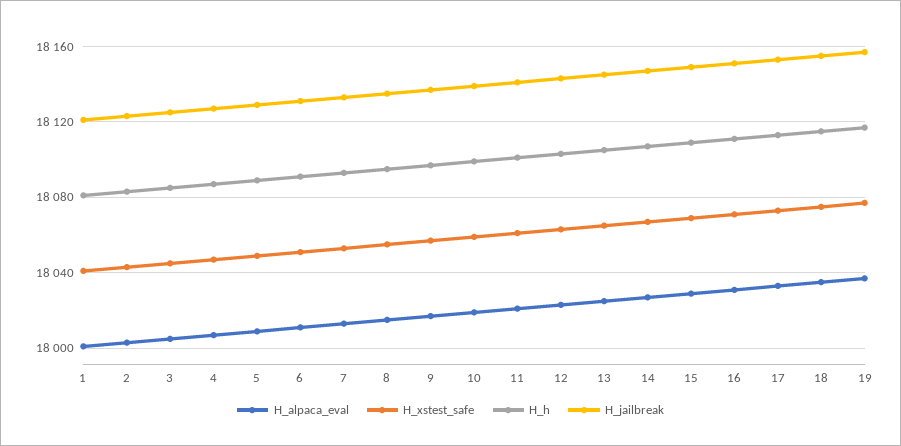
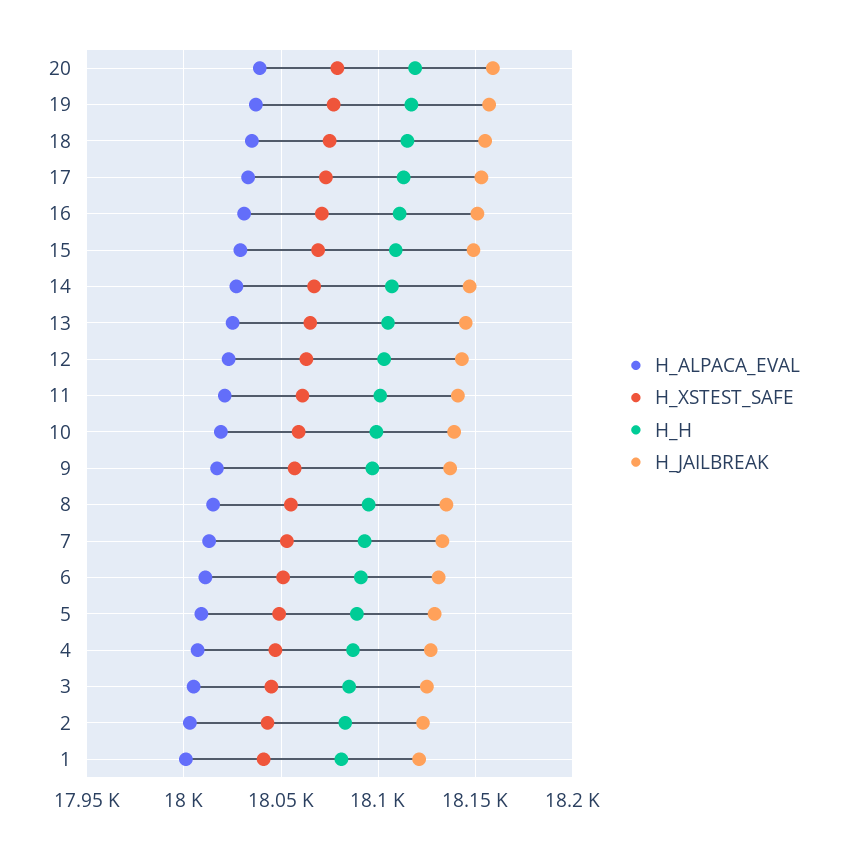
H_alpaca_eval, 20: none -> 18040
H_xstest_safe, 20: none -> 18080
H_h, 20: none -> 18120
H_jailbreak, 20: none -> 18160

